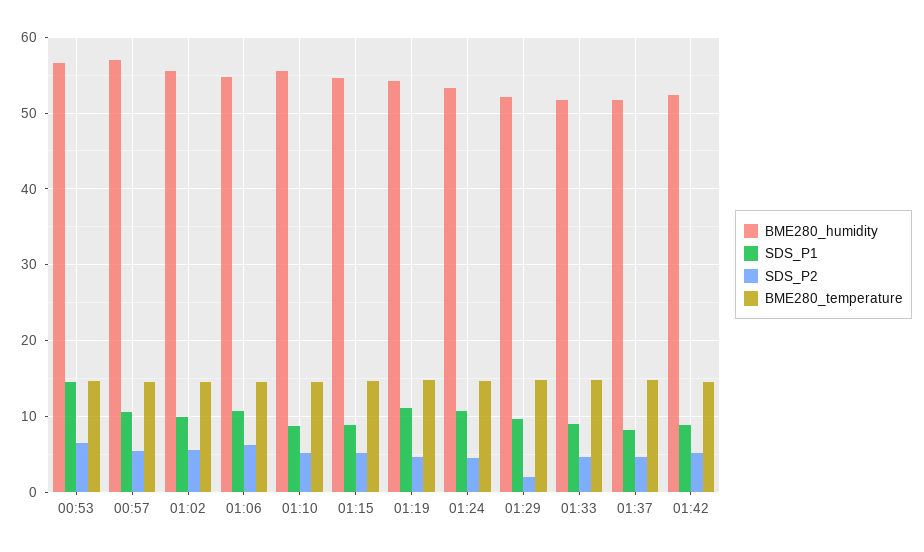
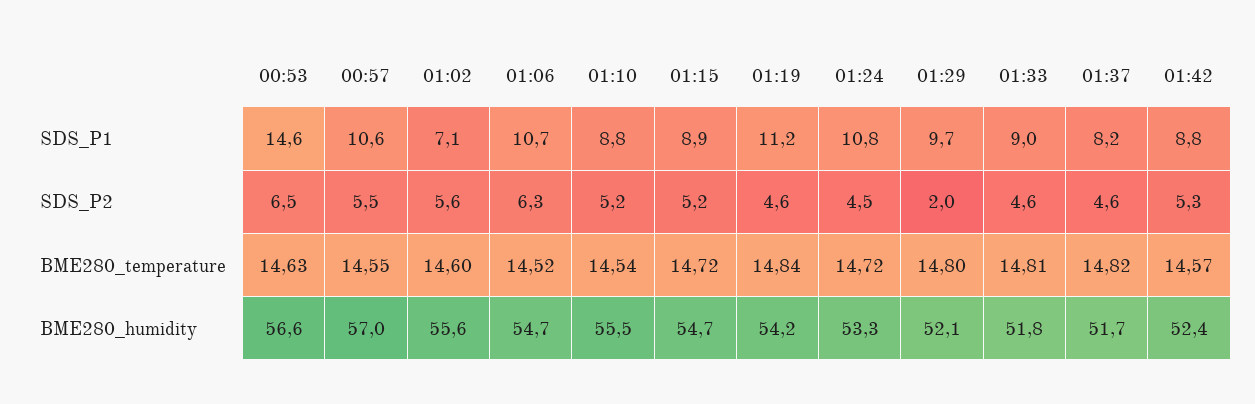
SDS_P1, 01:02: 10 -> 7.1

